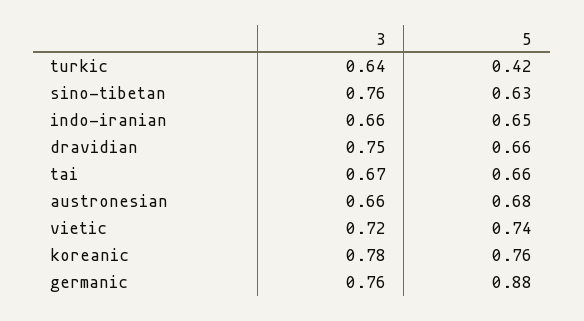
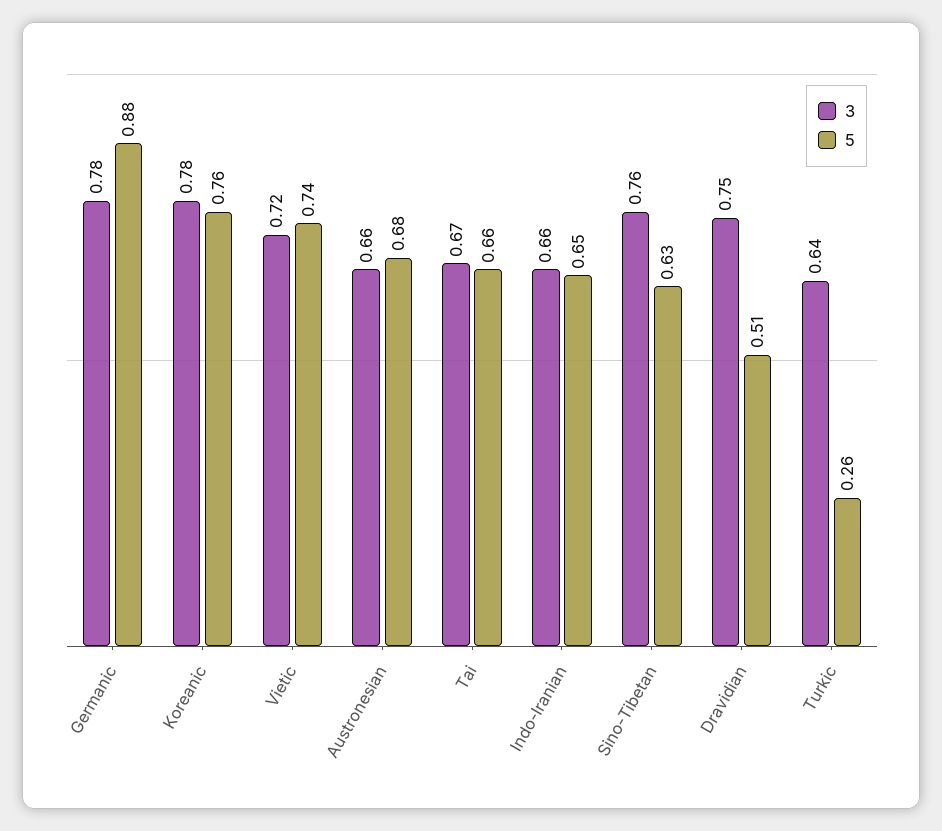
5, turkic: 0.42 -> 0.26
5, dravidian: 0.66 -> 0.51
3, germanic: 0.76 -> 0.78

